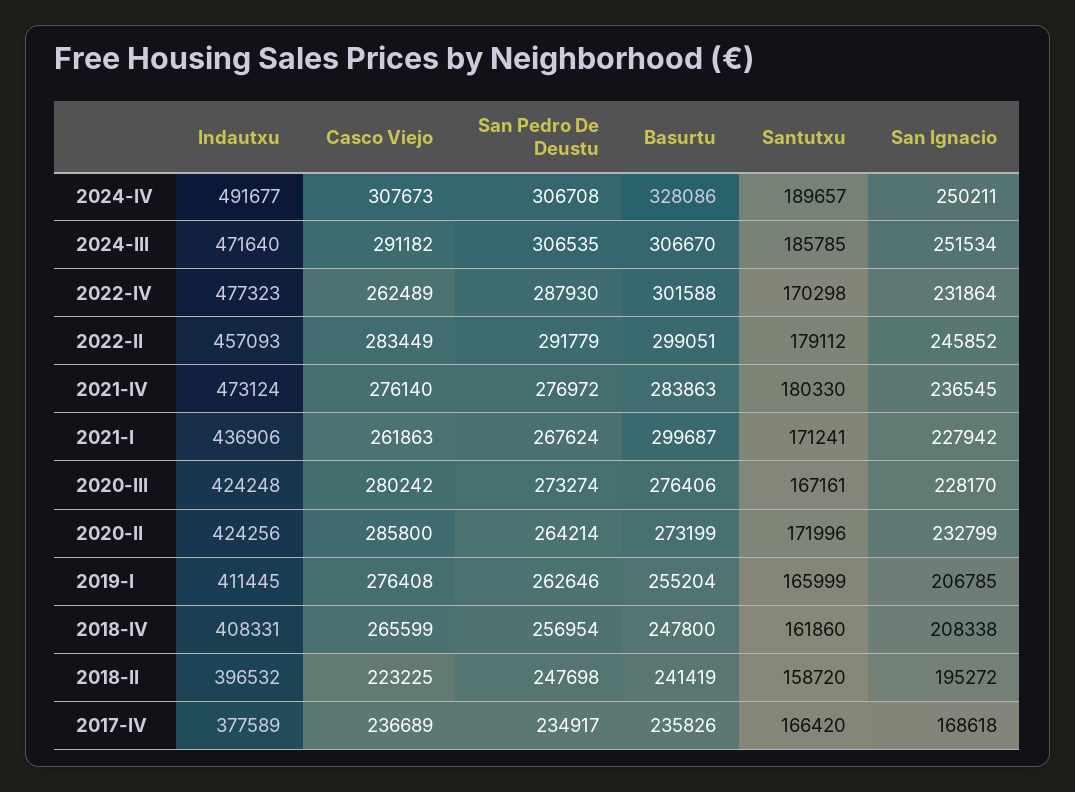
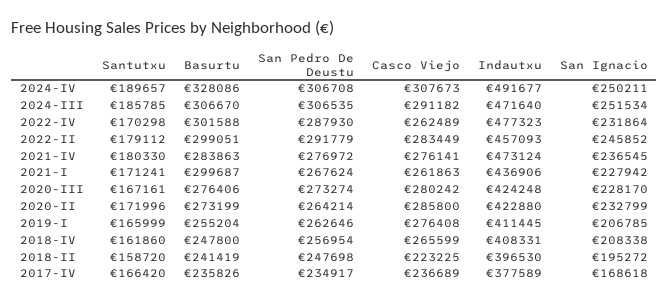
Casco Viejo, 2021-IV: 276140 -> 276141
Indautxu, 2020-II: 424256 -> 422880
Indautxu, 2018-II: 396532 -> 396530

